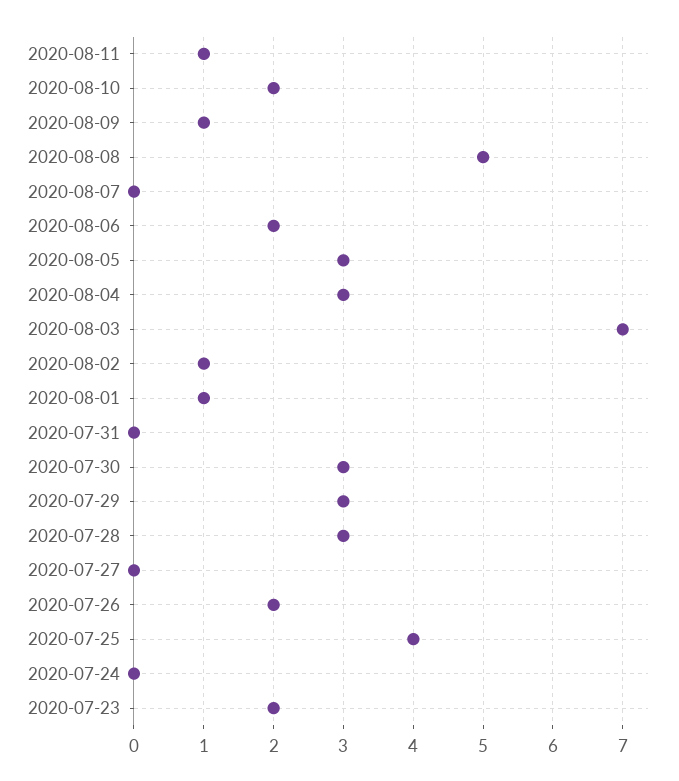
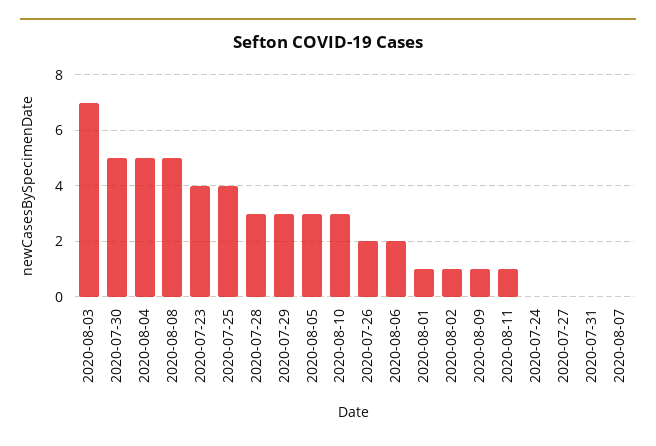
2020-08-10: 2 -> 3
2020-08-04: 3 -> 5
2020-07-30: 3 -> 5
2020-07-23: 2 -> 4

